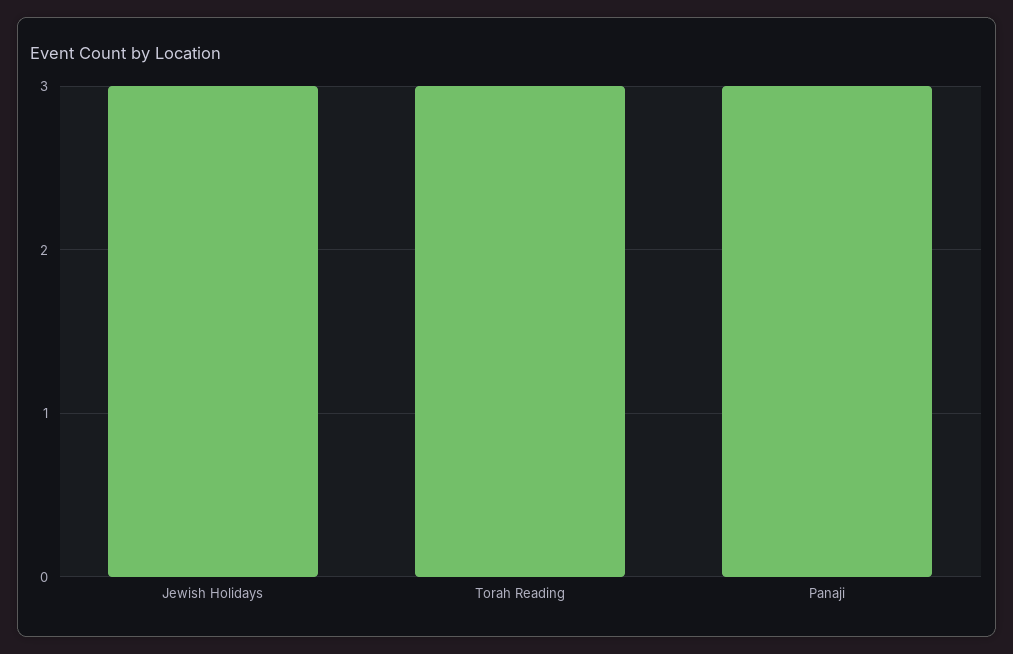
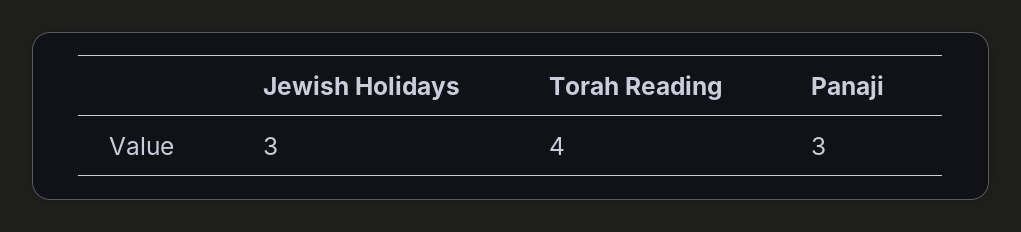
Torah Reading: 3 -> 4

